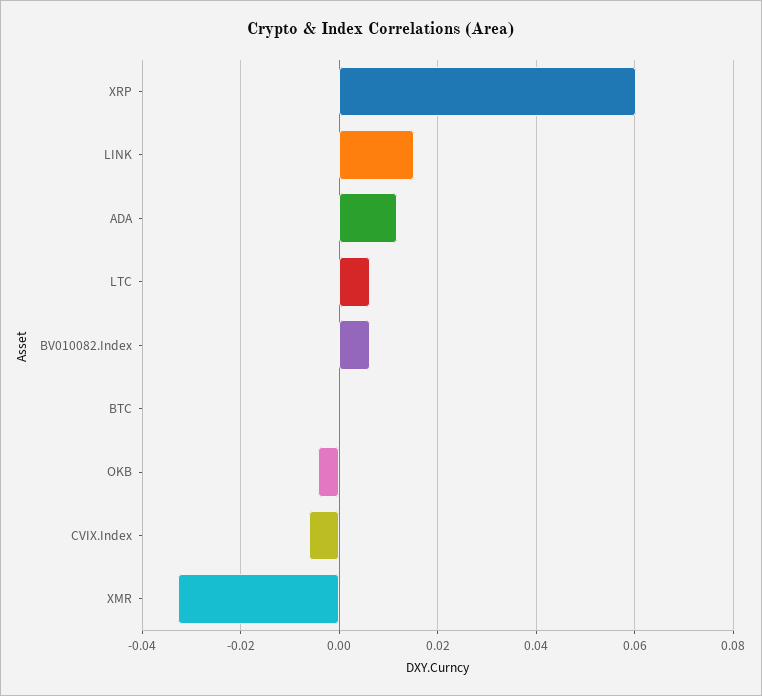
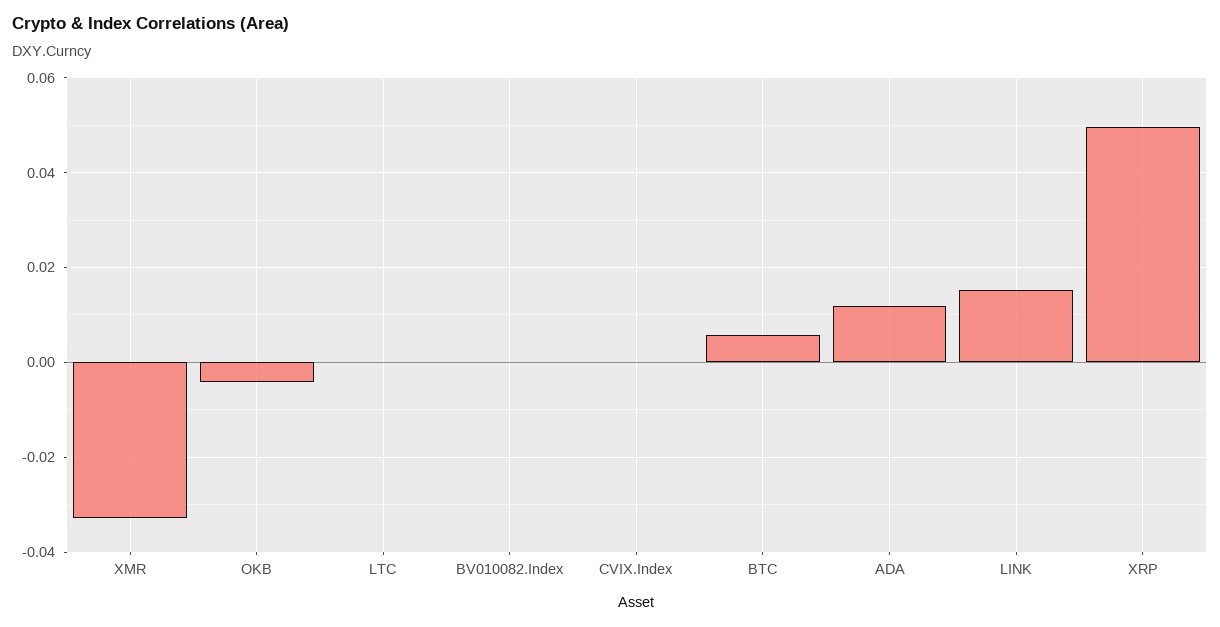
XRP: 0.06 -> 0.05
LTC: 0.006 -> 0
BV010082.Index: 0.006 -> 0
BTC: 0 -> 0.006
CVIX.Index: -0.006 -> 0

